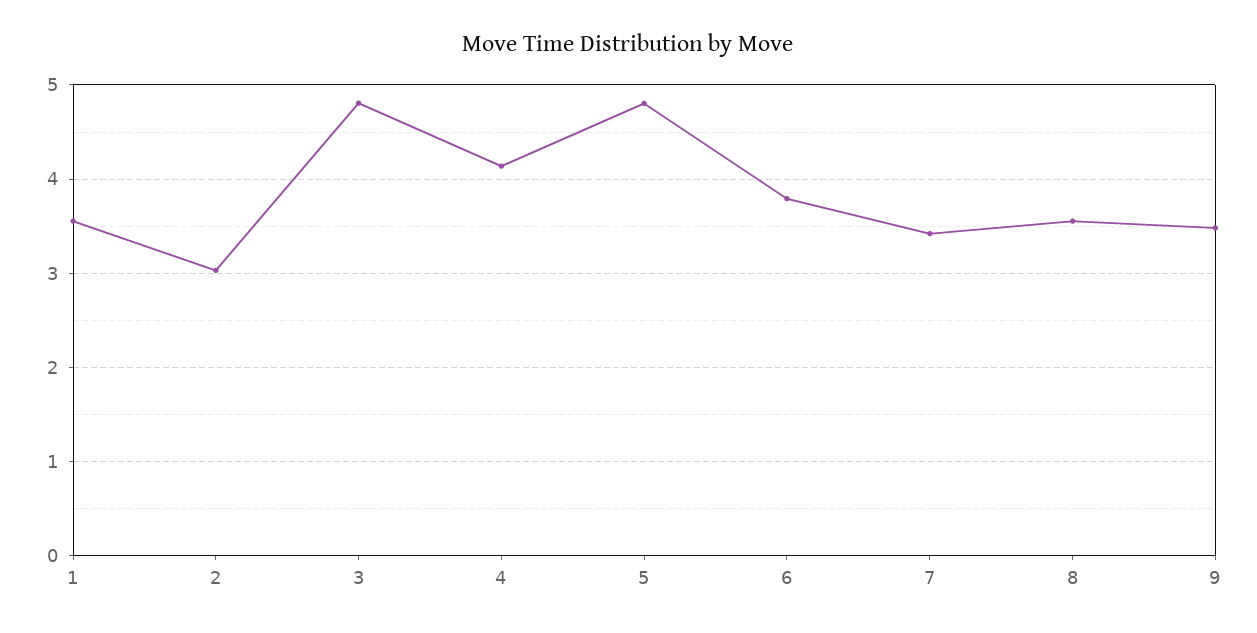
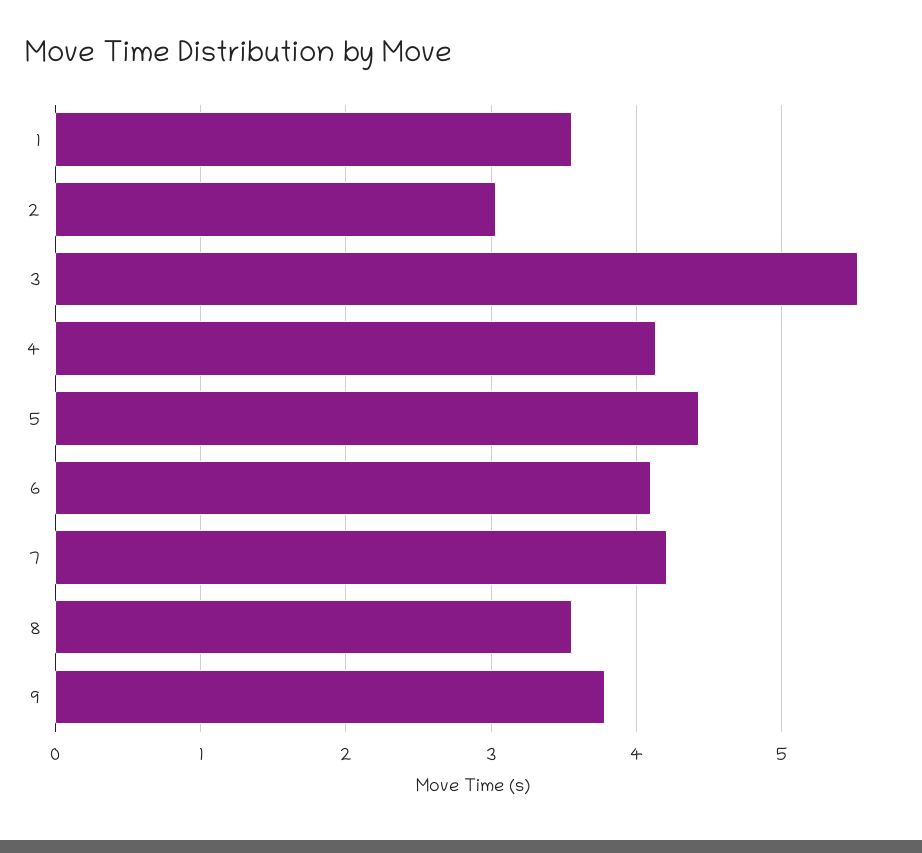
3: 4.8 -> 5.5
5: 4.8 -> 4.4
6: 3.8 -> 4.1
7: 3.4 -> 4.2
9: 3.5 -> 3.8

